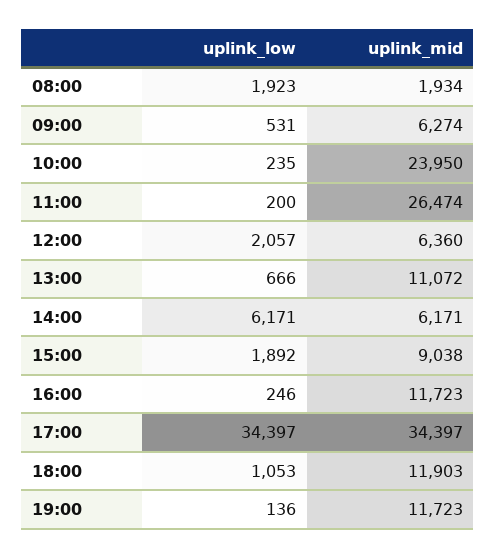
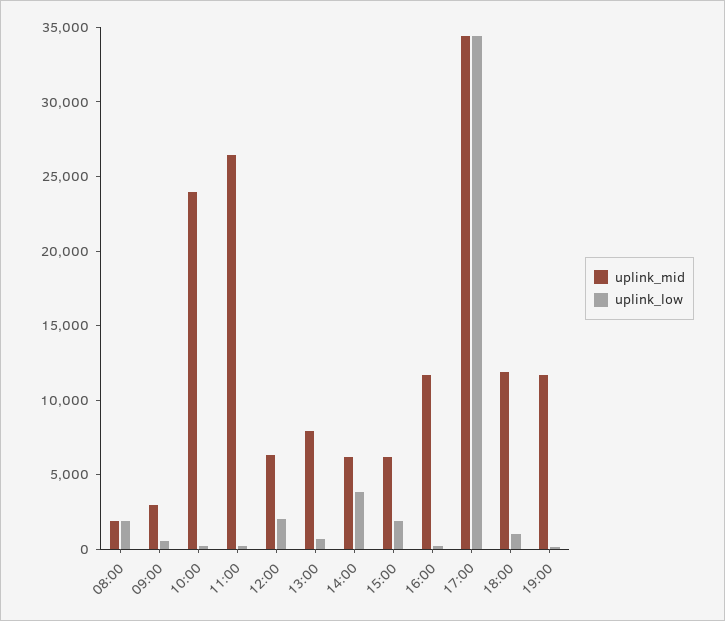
uplink_mid, 09:00: 6274 -> 3000
uplink_mid, 13:00: 11072 -> 8000
uplink_low, 14:00: 6171 -> 4000
uplink_mid, 15:00: 9038 -> 6000

